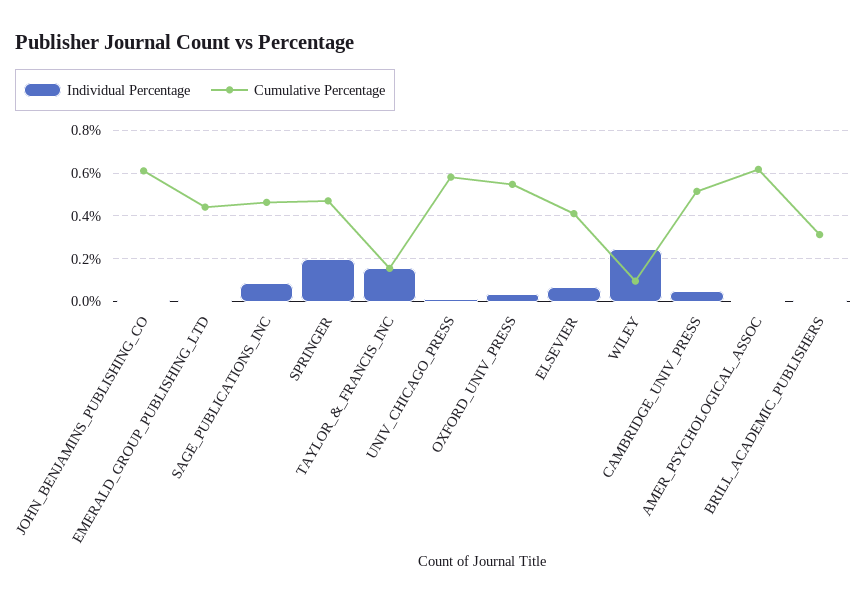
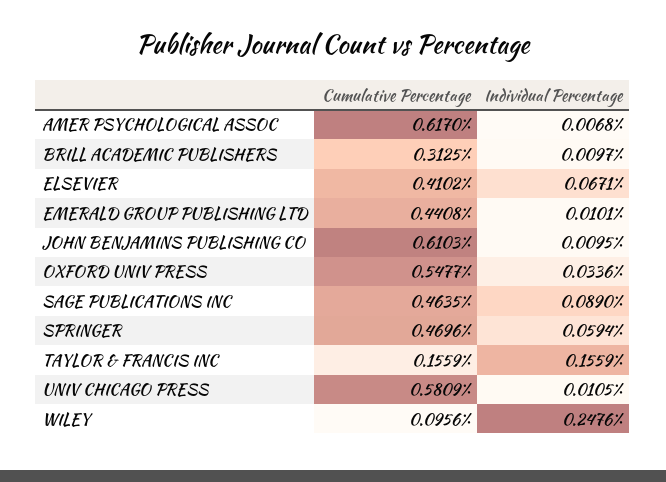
Individual Percentage, SPRINGER: 0.2 -> 0.0594
Individual Percentage, CAMBRIDGE_UNIV_PRESS: 0.05 -> none
Cumulative Percentage, CAMBRIDGE_UNIV_PRESS: 0.5 -> none

